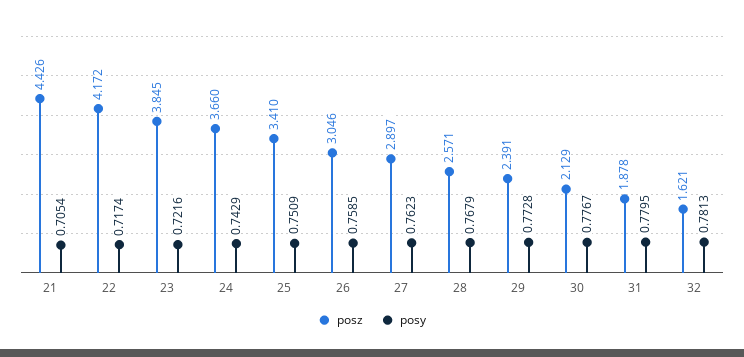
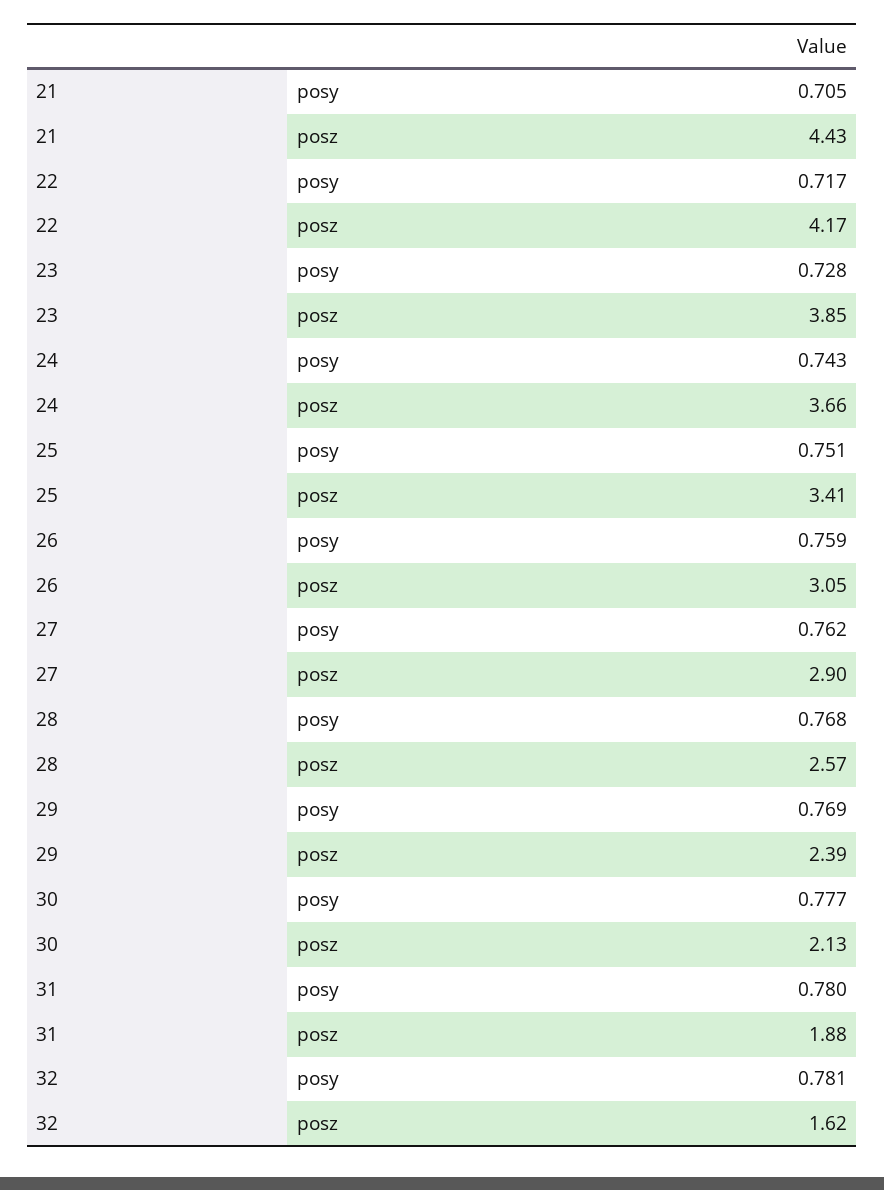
posy, 23: 0.7216 -> 0.728
posy, 29: 0.7728 -> 0.769

